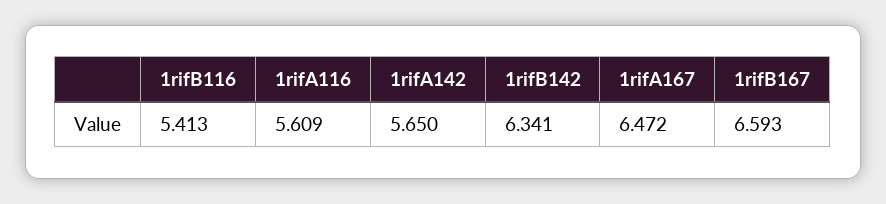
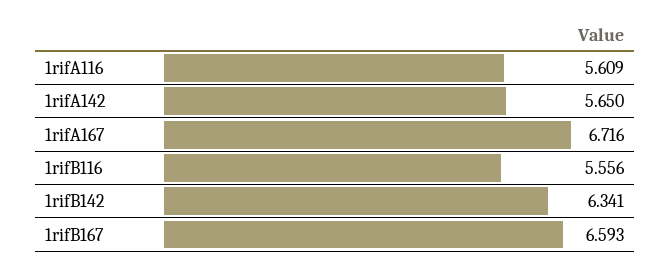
1rifB116: 5.413 -> 5.556
1rifA167: 6.472 -> 6.716

